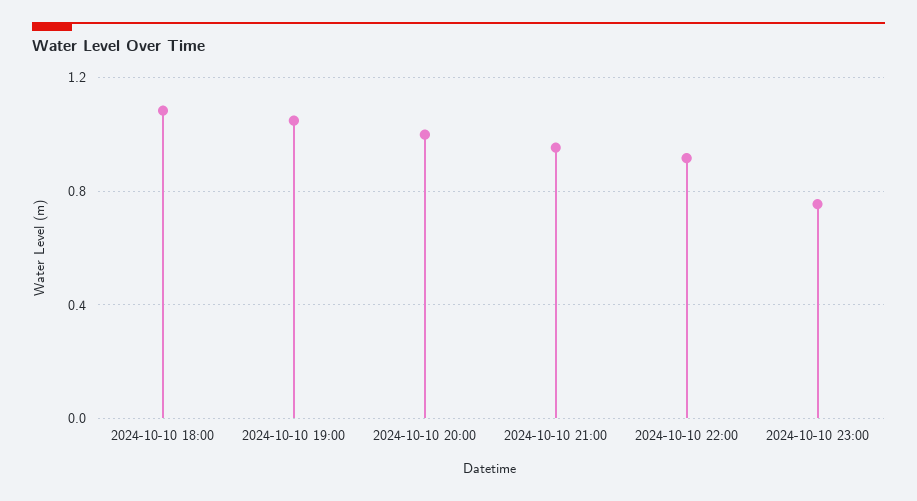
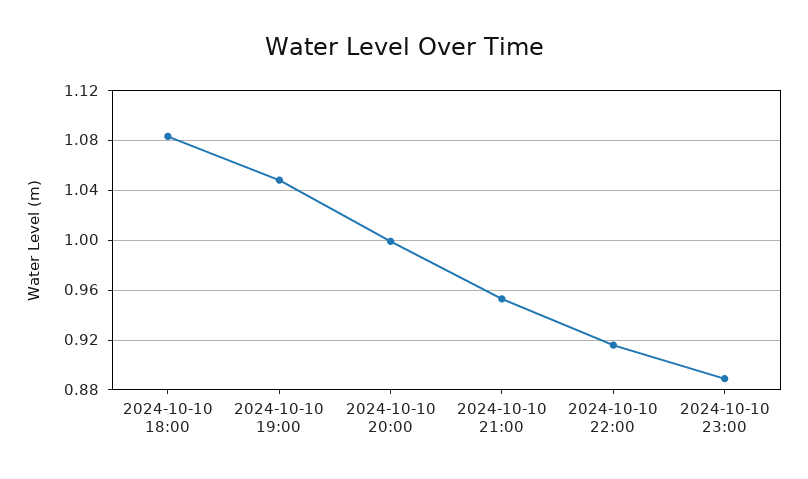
2024-10-10 23:00: 0.75 -> 0.89

